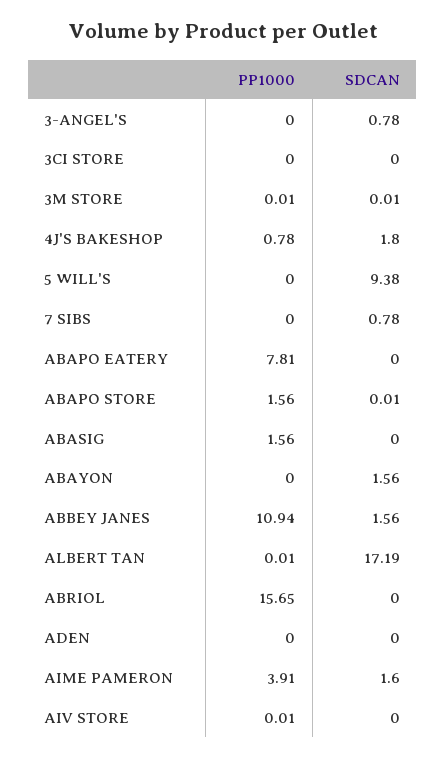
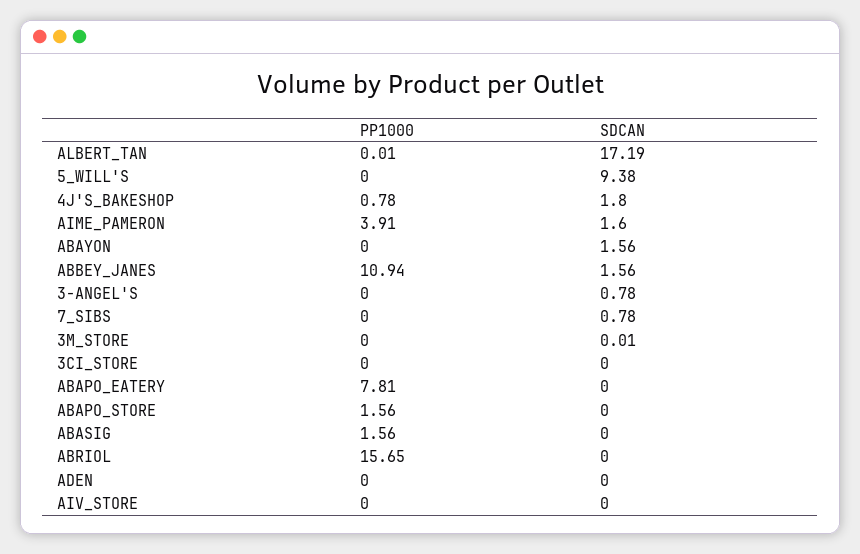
PP1000, 3M STORE: 0.01 -> 0
SDCAN, ABAPO STORE: 0.01 -> 0
PP1000, AIV STORE: 0.01 -> 0

